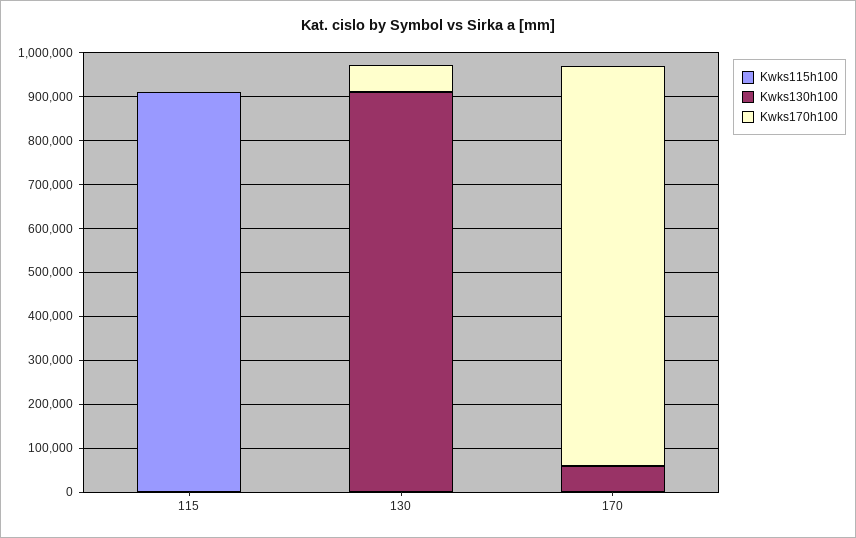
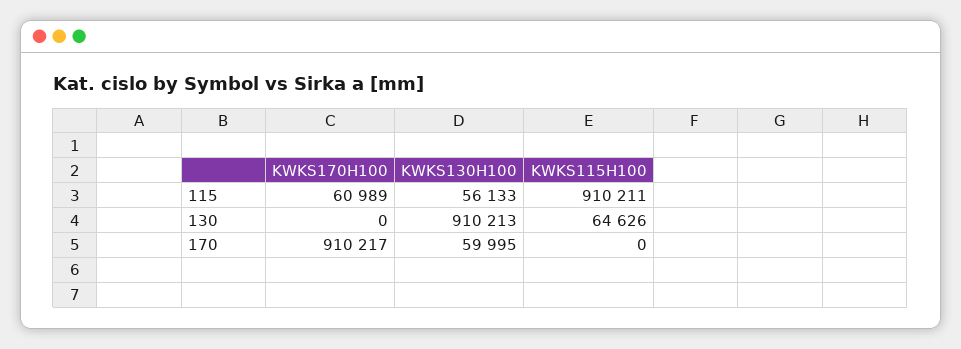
Kwks130h100, 115: 0 -> 56133
Kwks170h100, 115: 0 -> 60989
Kwks115h100, 130: 0 -> 64626
Kwks170h100, 130: 60000 -> 0

